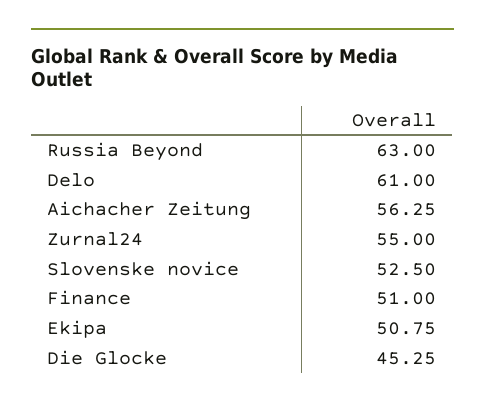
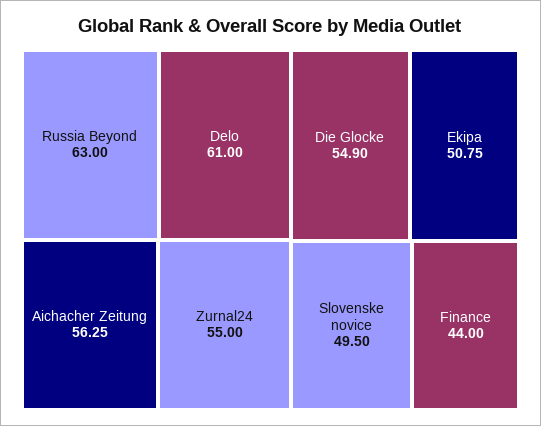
Slovenske novice: 52.5 -> 49.5
Finance: 51 -> 44
Die Glocke: 45.25 -> 54.9

